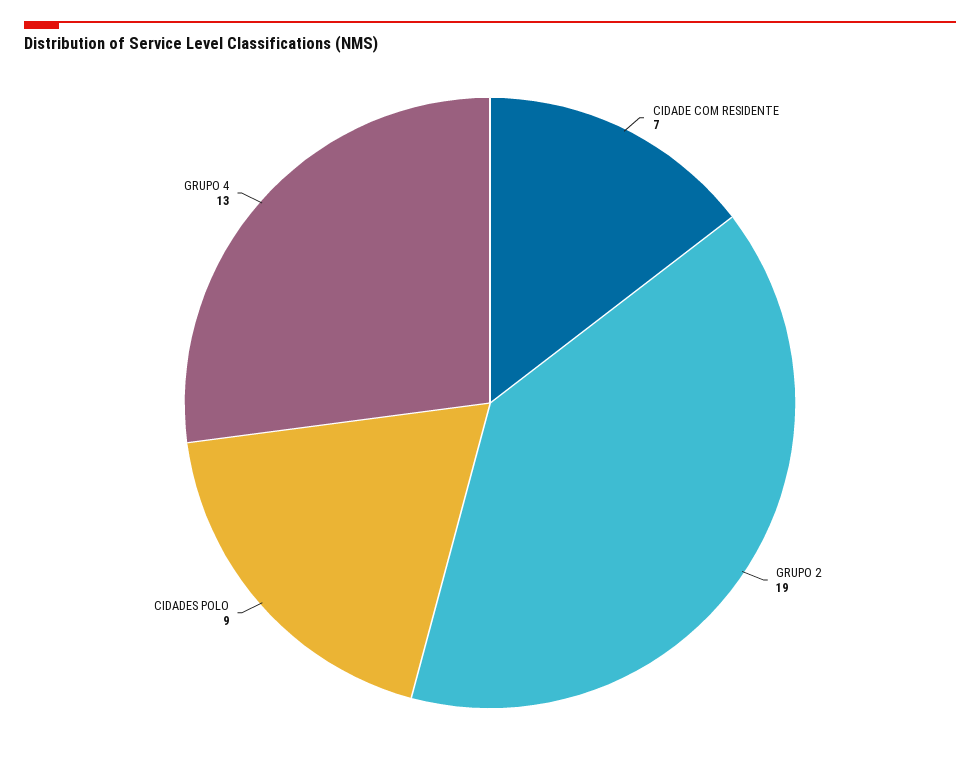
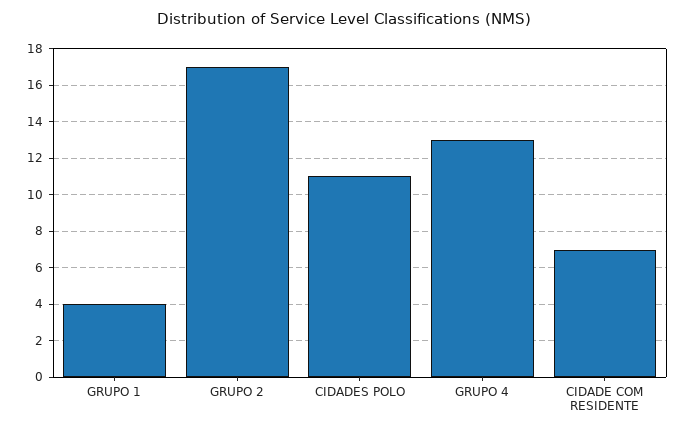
GRUPO 2: 19 -> 17
CIDADES POLO: 9 -> 11
GRUPO 1: none -> 4

